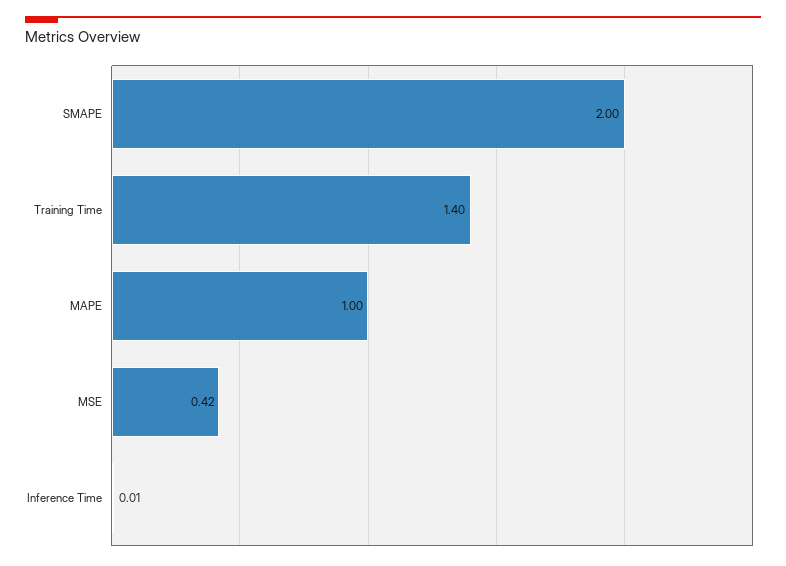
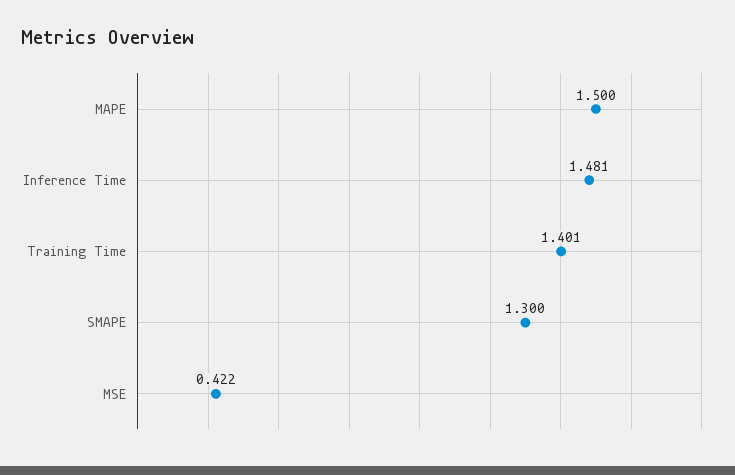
SMAPE: 2 -> 1.3
MAPE: 1 -> 1.5
Inference Time: 0.01 -> 1.481

